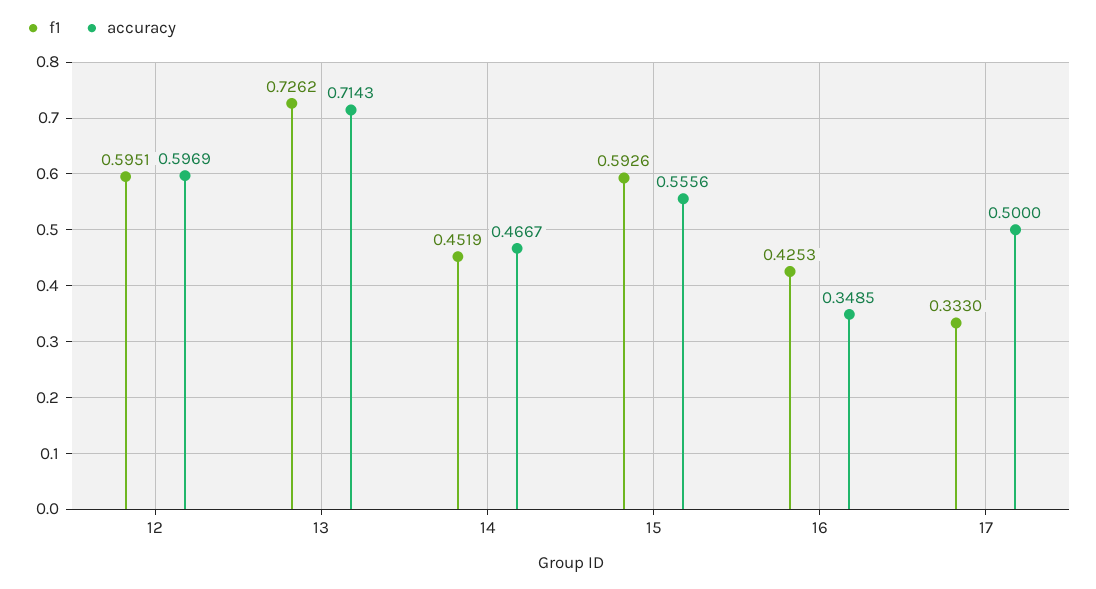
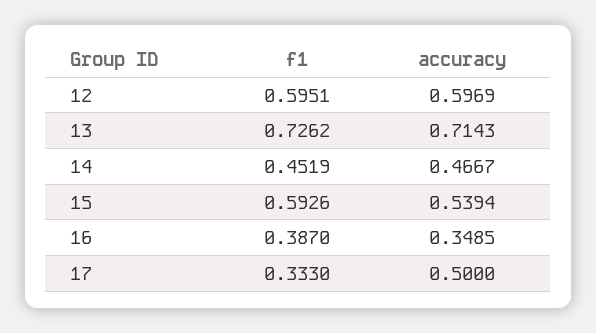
accuracy, 15: 0.5556 -> 0.5394
f1, 16: 0.4253 -> 0.387

